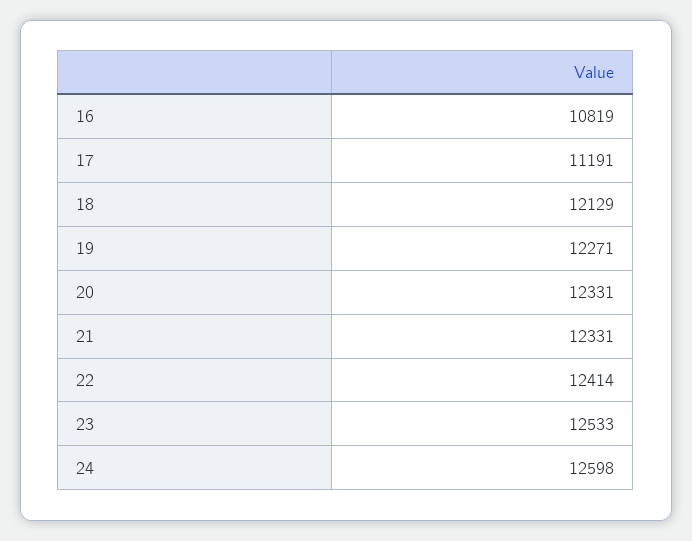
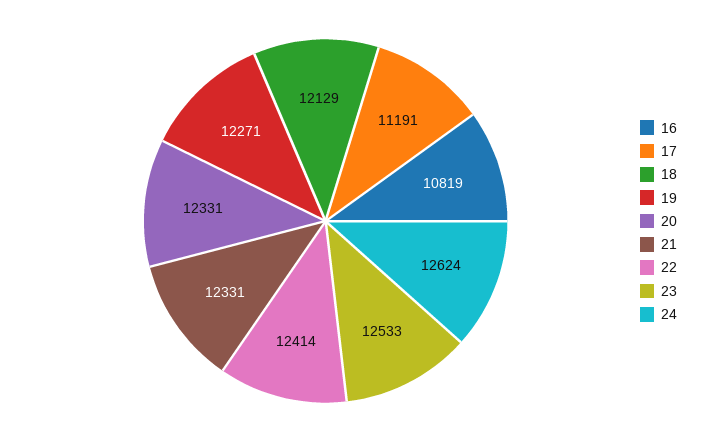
24: 12598 -> 12624

